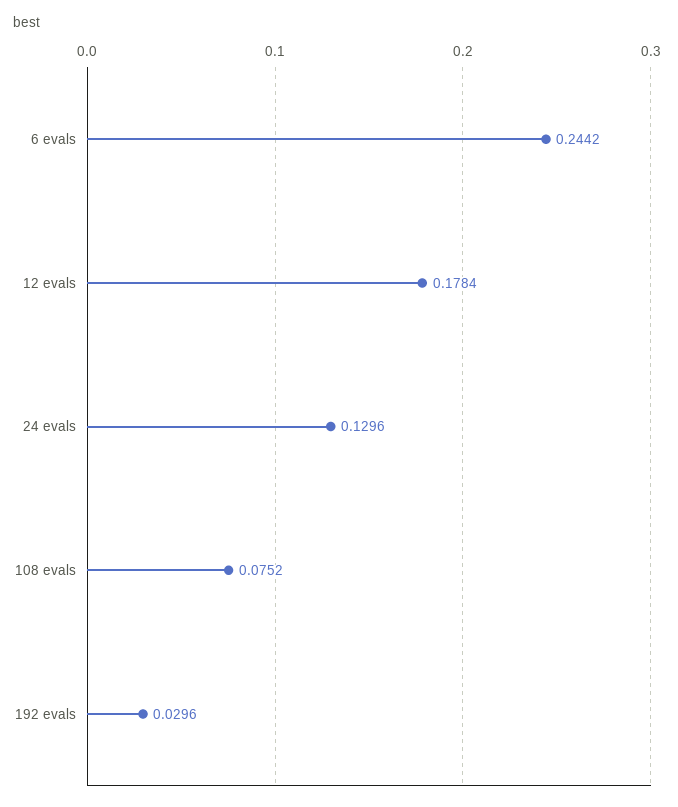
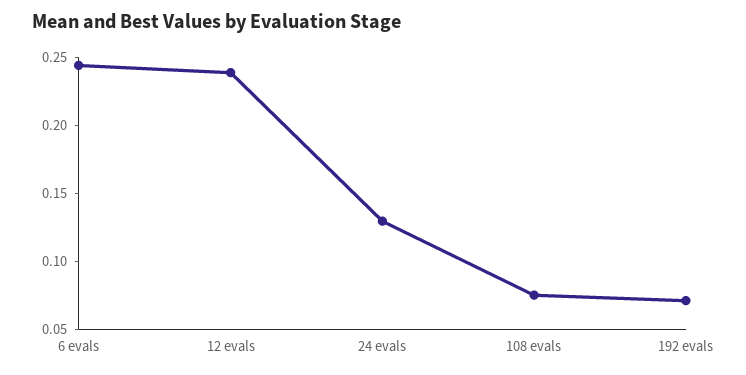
12 evals: 0.1784 -> 0.24
192 evals: 0.0296 -> 0.07

